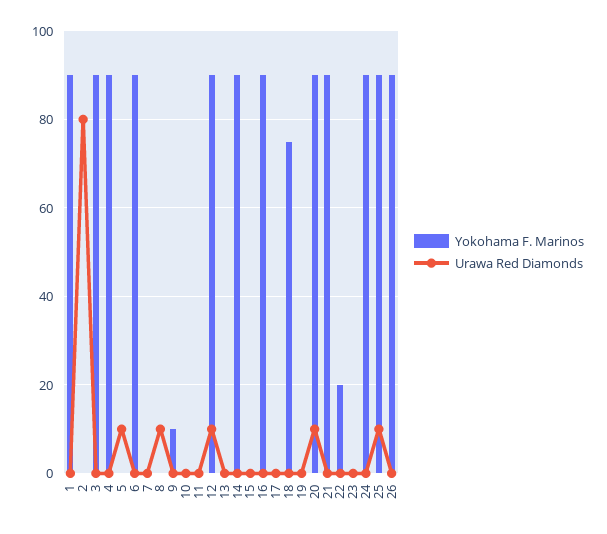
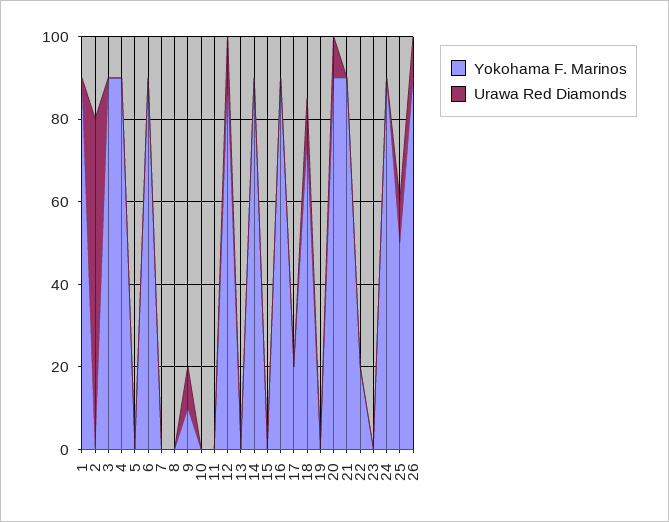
Urawa Red Diamonds, 5: 10 -> 0
Urawa Red Diamonds, 8: 10 -> 0
Urawa Red Diamonds, 9: 0 -> 10
Yokohama F. Marinos, 17: 0 -> 20
Urawa Red Diamonds, 18: 0 -> 10
Yokohama F. Marinos, 25: 90 -> 50
Urawa Red Diamonds, 26: 0 -> 10

